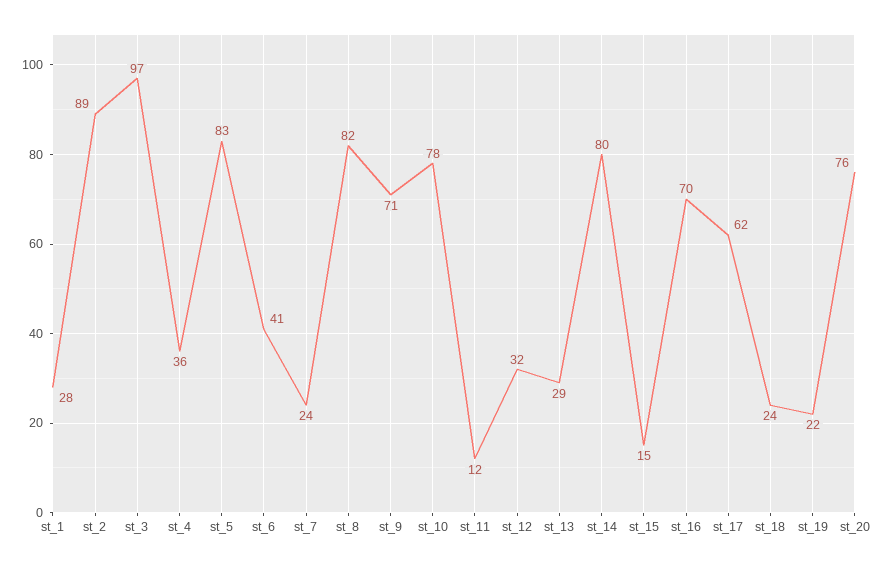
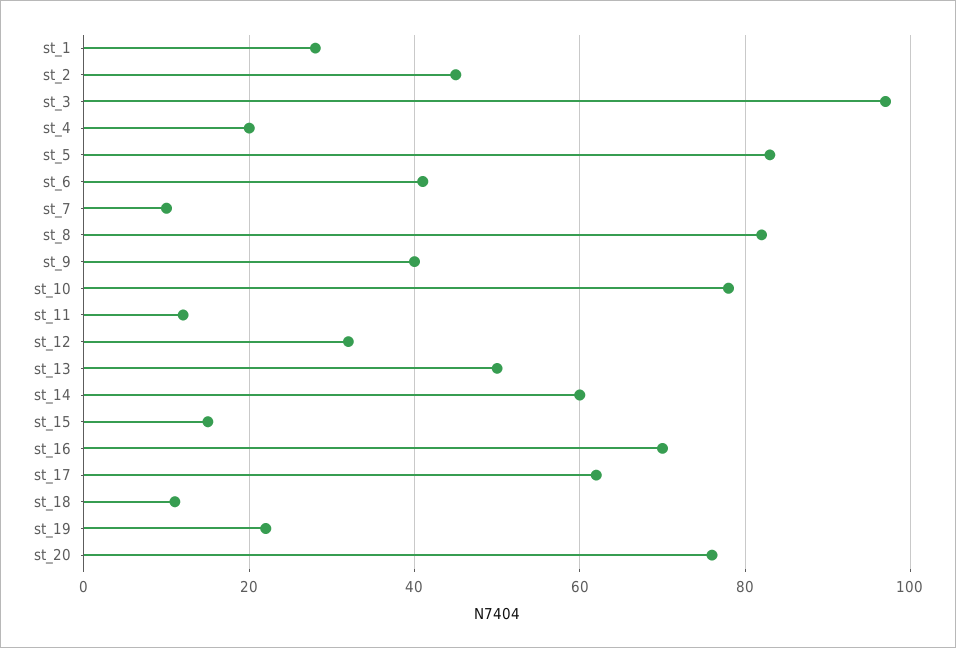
st_2: 89 -> 45
st_4: 36 -> 20
st_7: 24 -> 10
st_9: 71 -> 40
st_13: 29 -> 50
st_14: 80 -> 60
st_18: 24 -> 10

